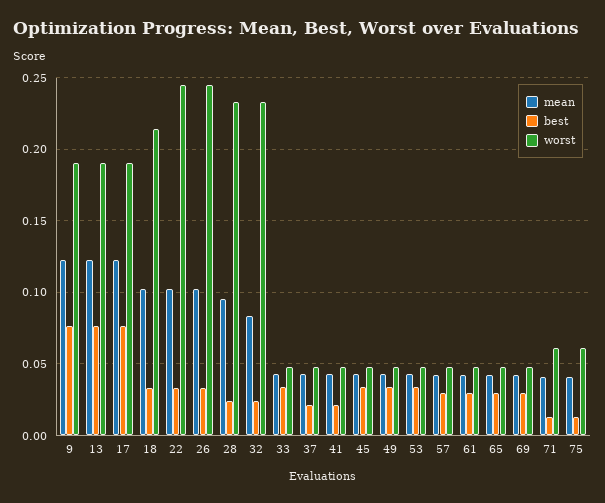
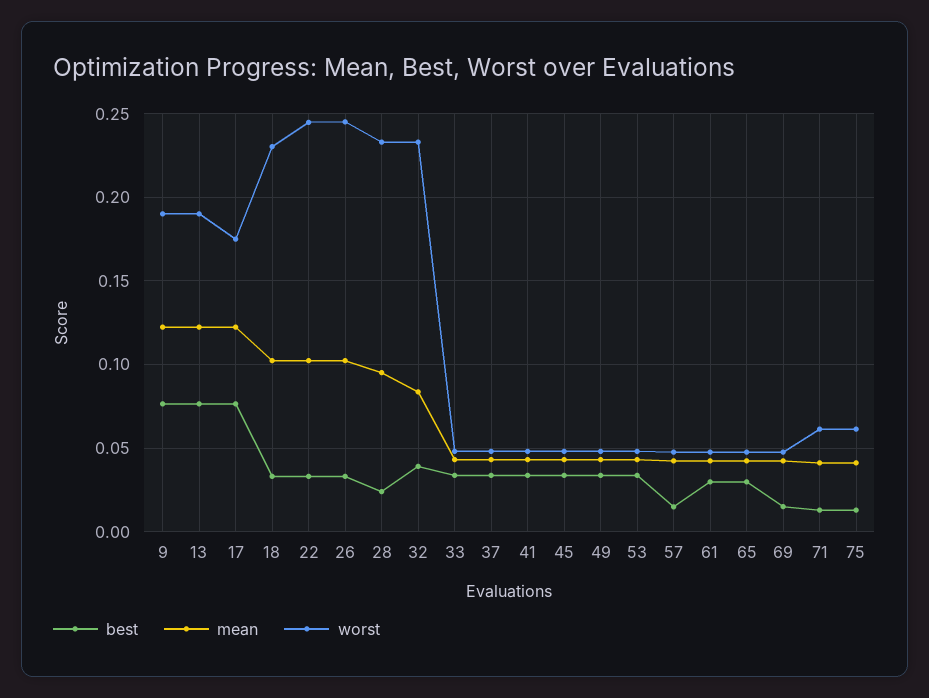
worst, 17: 0.19 -> 0.175
worst, 18: 0.215 -> 0.23
best, 32: 0.025 -> 0.04
best, 37: 0.02 -> 0.035
best, 41: 0.02 -> 0.035
best, 57: 0.03 -> 0.015
best, 69: 0.03 -> 0.015

